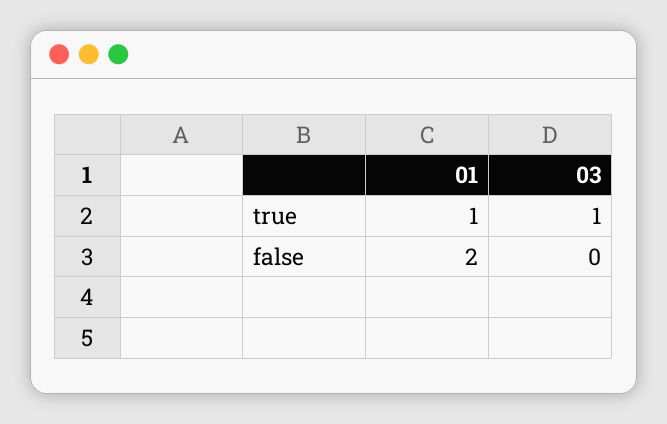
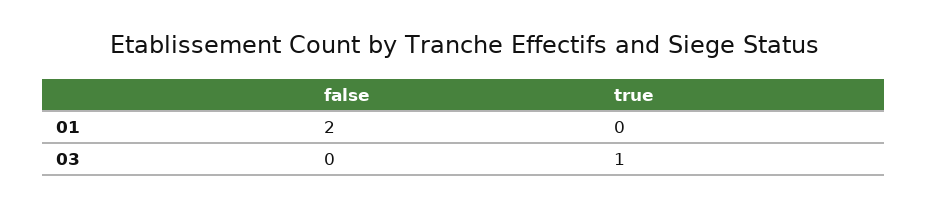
01, true: 1 -> 0

